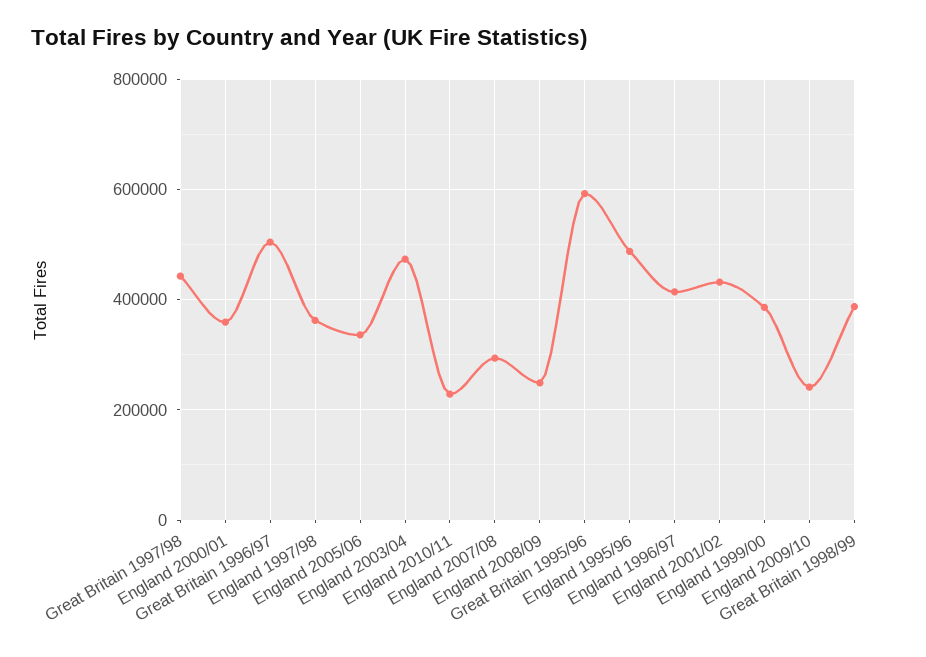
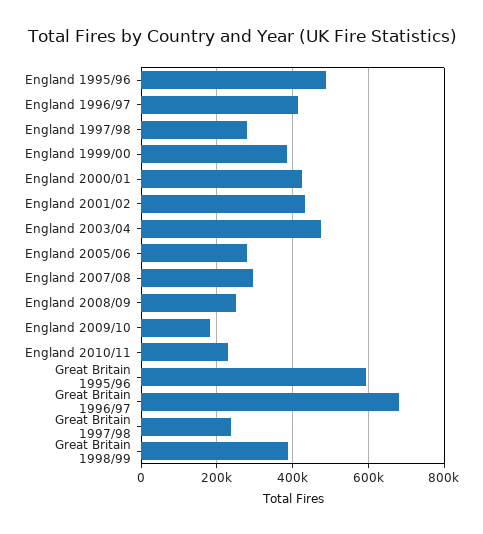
Great Britain 1997/98: 440000 -> 240000
England 2000/01: 360000 -> 420000
Great Britain 1996/97: 500000 -> 680000
England 1997/98: 360000 -> 280000
England 2005/06: 340000 -> 280000
England 2009/10: 240000 -> 180000

